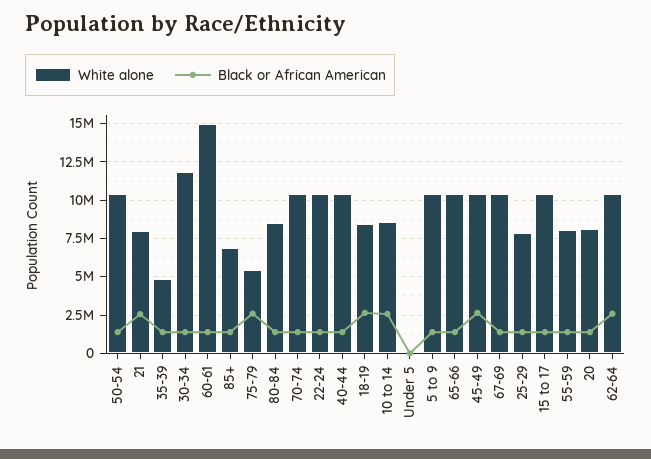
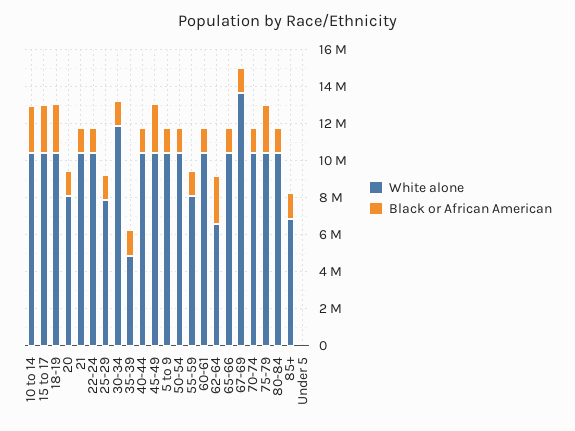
White alone, 21: 8000000 -> 10500000
Black or African American, 21: 2500000 -> 1500000
White alone, 60-61: 15000000 -> 10500000
White alone, 75-79: 5500000 -> 10500000
White alone, 80-84: 8500000 -> 10500000
White alone, 18-19: 8500000 -> 10500000
White alone, 10 to 14: 8500000 -> 10500000
White alone, 67-69: 10500000 -> 13500000
Black or African American, 15 to 17: 1500000 -> 2500000
White alone, 62-64: 10500000 -> 6500000

